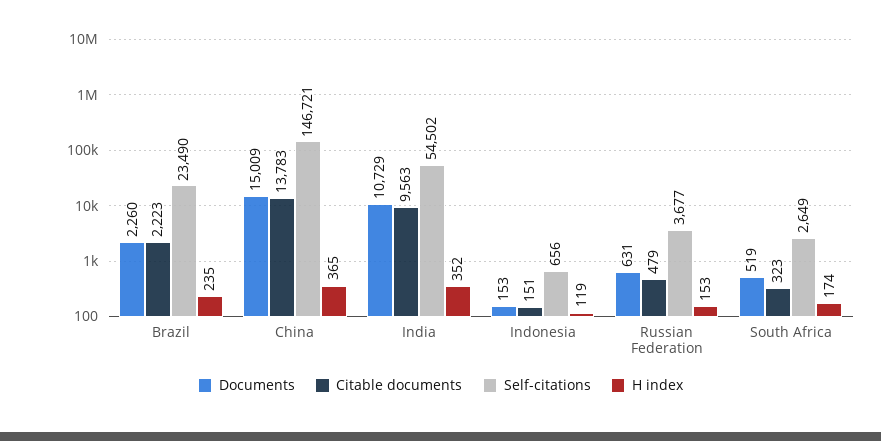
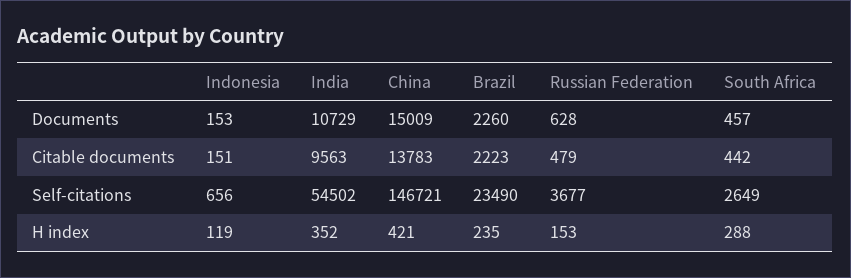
H index, China: 365 -> 421
Documents, Russian Federation: 631 -> 628
Documents, South Africa: 519 -> 457
Citable documents, South Africa: 323 -> 442
H index, South Africa: 174 -> 288

